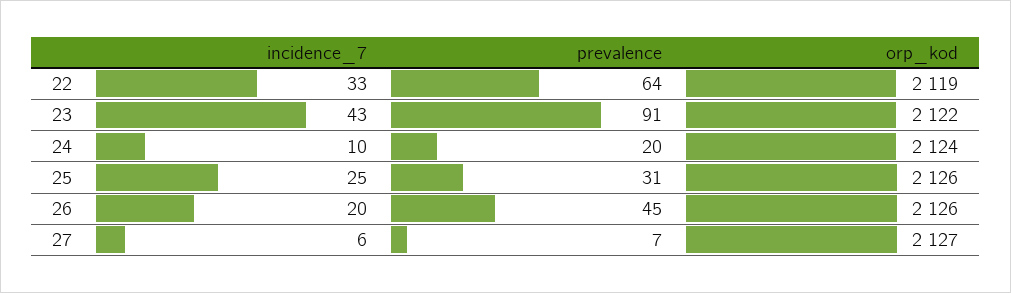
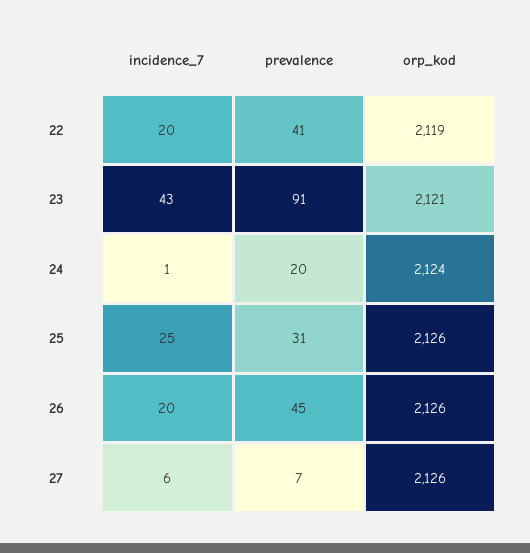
incidence_7, 22: 33 -> 20
prevalence, 22: 64 -> 41
orp_kod, 23: 2122 -> 2121
incidence_7, 24: 10 -> 1
orp_kod, 27: 2127 -> 2126

